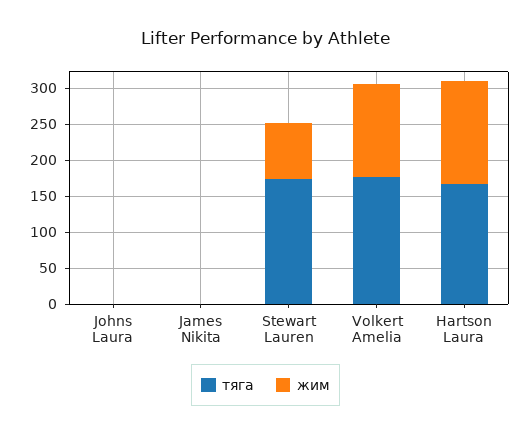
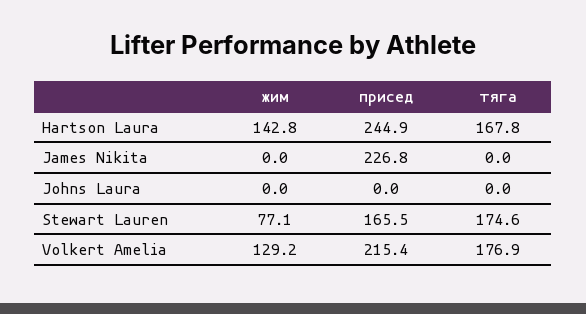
присед, Hartson Laura: none -> 244.9
присед, James Nikita: none -> 226.8
присед, Johns Laura: none -> 0
присед, Stewart Lauren: none -> 165.5
присед, Volkert Amelia: none -> 215.4

